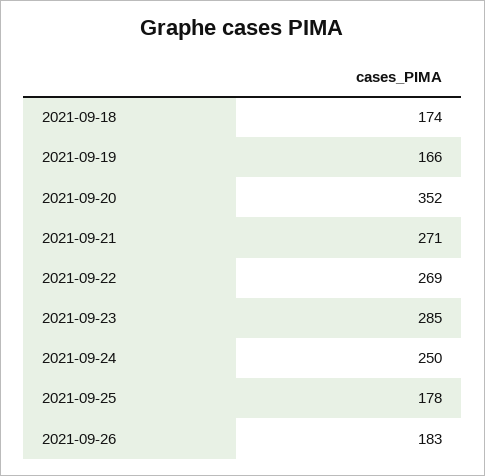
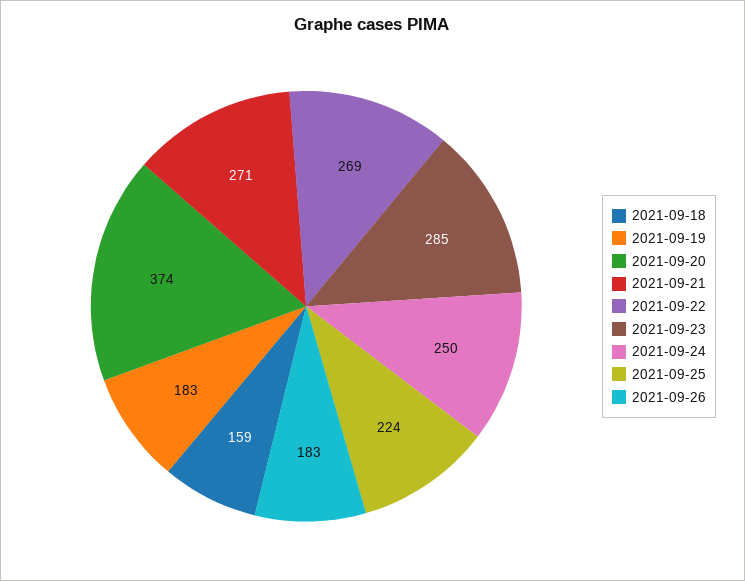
2021-09-18: 174 -> 159
2021-09-19: 166 -> 183
2021-09-20: 352 -> 374
2021-09-25: 178 -> 224

